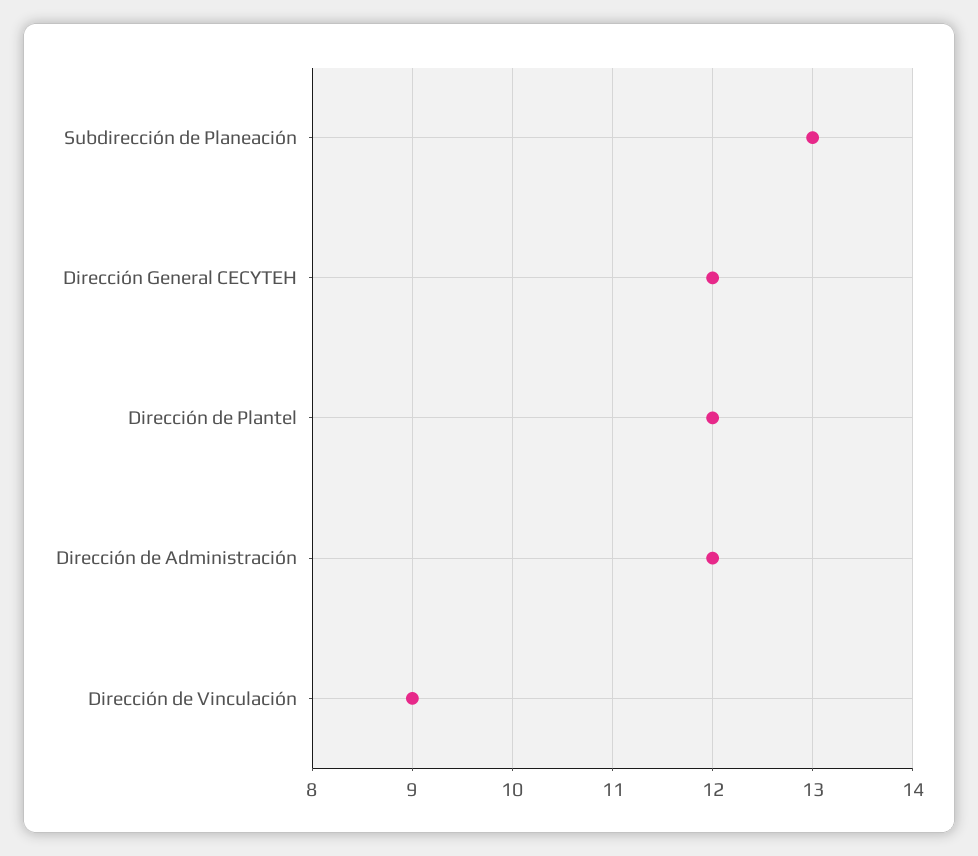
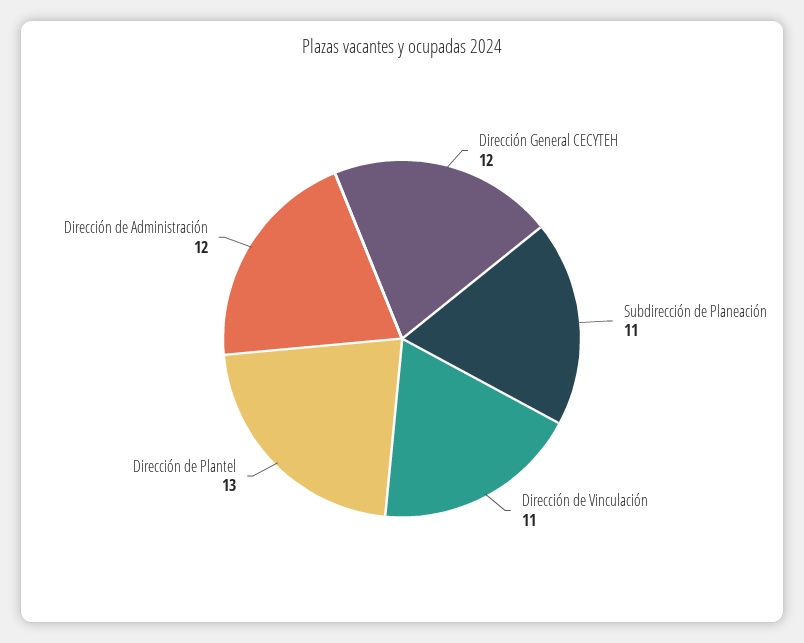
Subdirección de Planeación: 13 -> 11
Dirección de Plantel: 12 -> 13
Dirección de Vinculación: 9 -> 11

